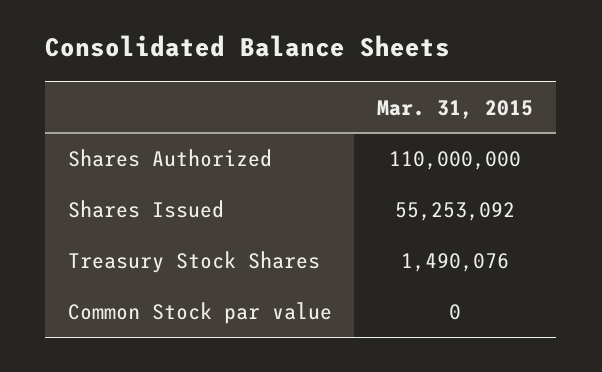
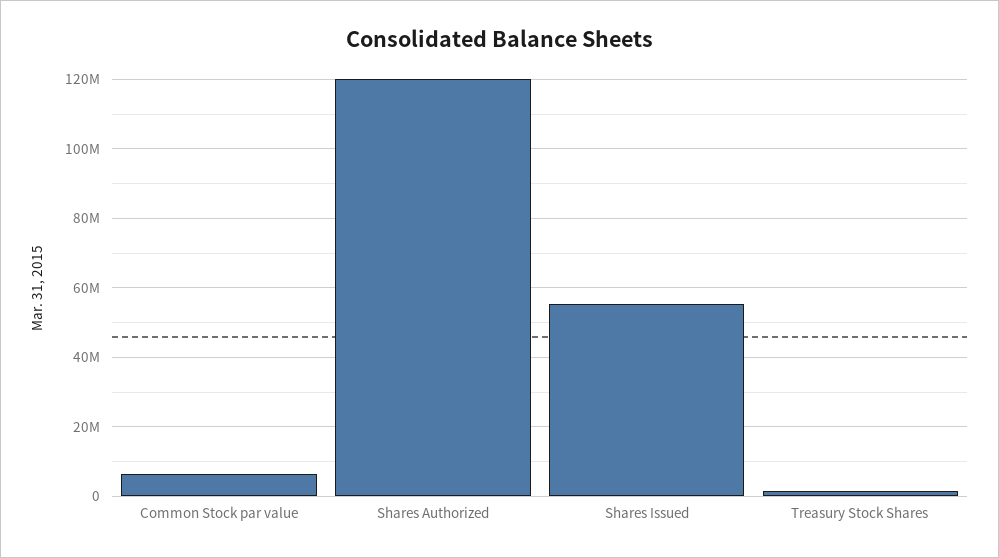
Shares Authorized: 110000000 -> 120000000
Common Stock par value: 0 -> 6000000

